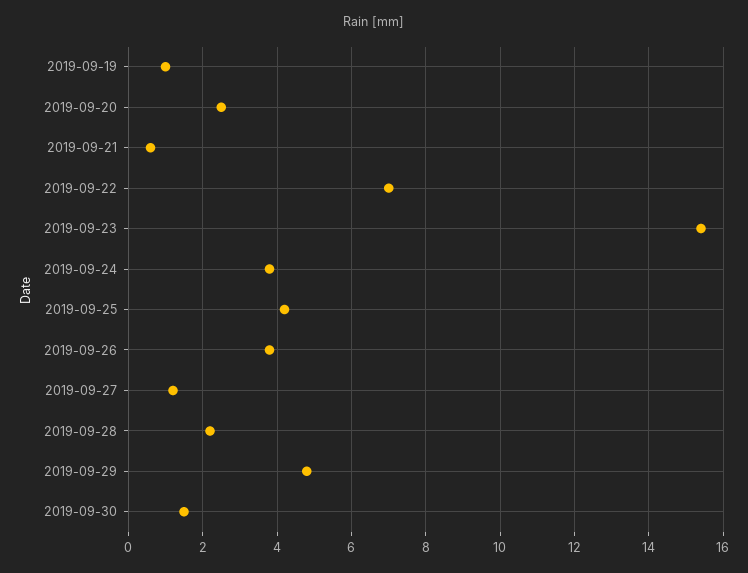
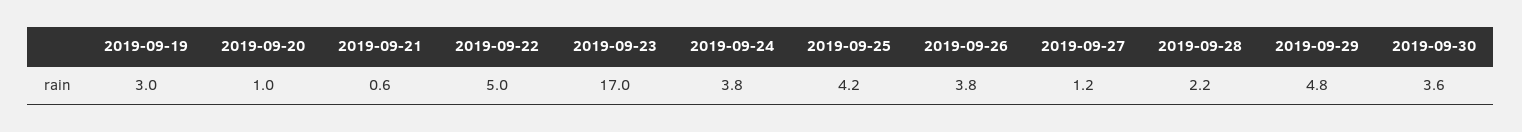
2019-09-19: 1 -> 3
2019-09-20: 2.5 -> 1
2019-09-22: 7 -> 5
2019-09-23: 15.5 -> 17
2019-09-30: 1.5 -> 3.6

